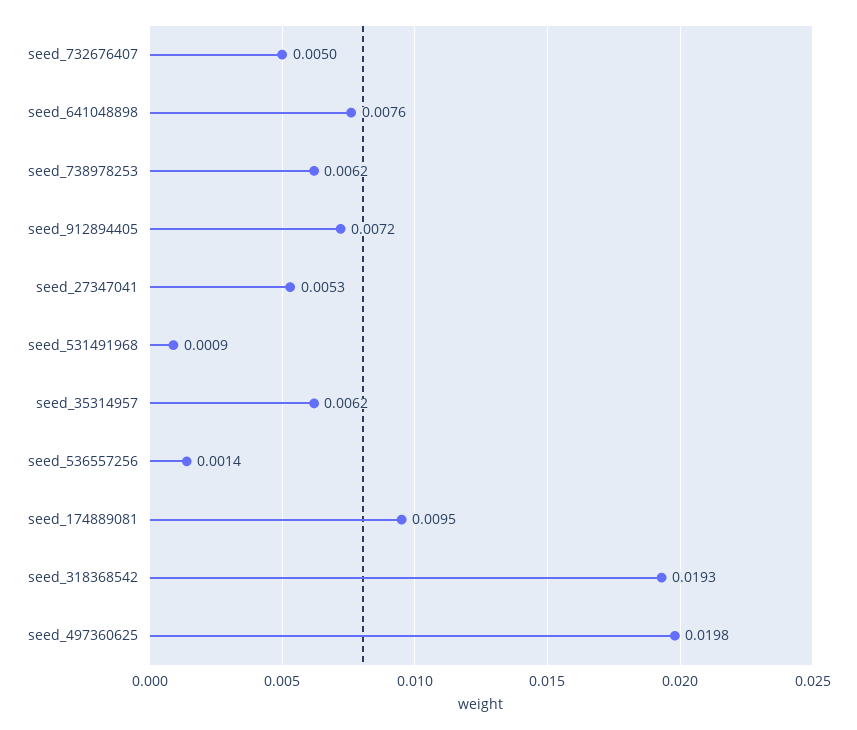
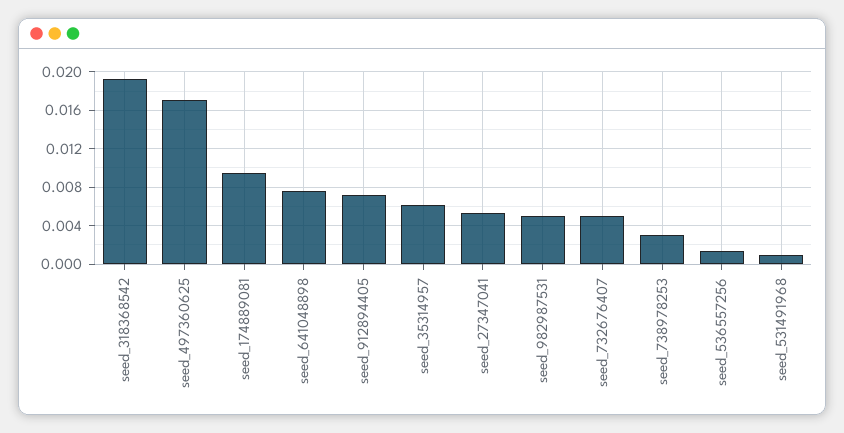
seed_738978253: 0.0062 -> 0.003
seed_497360625: 0.0198 -> 0.017
seed_982987531: none -> 0.005

